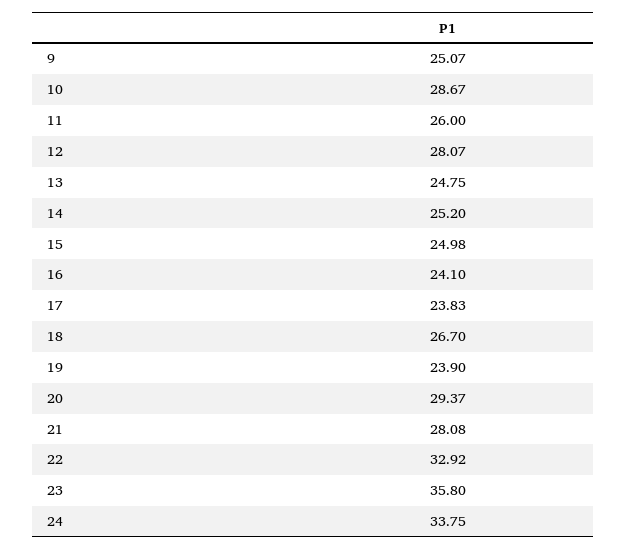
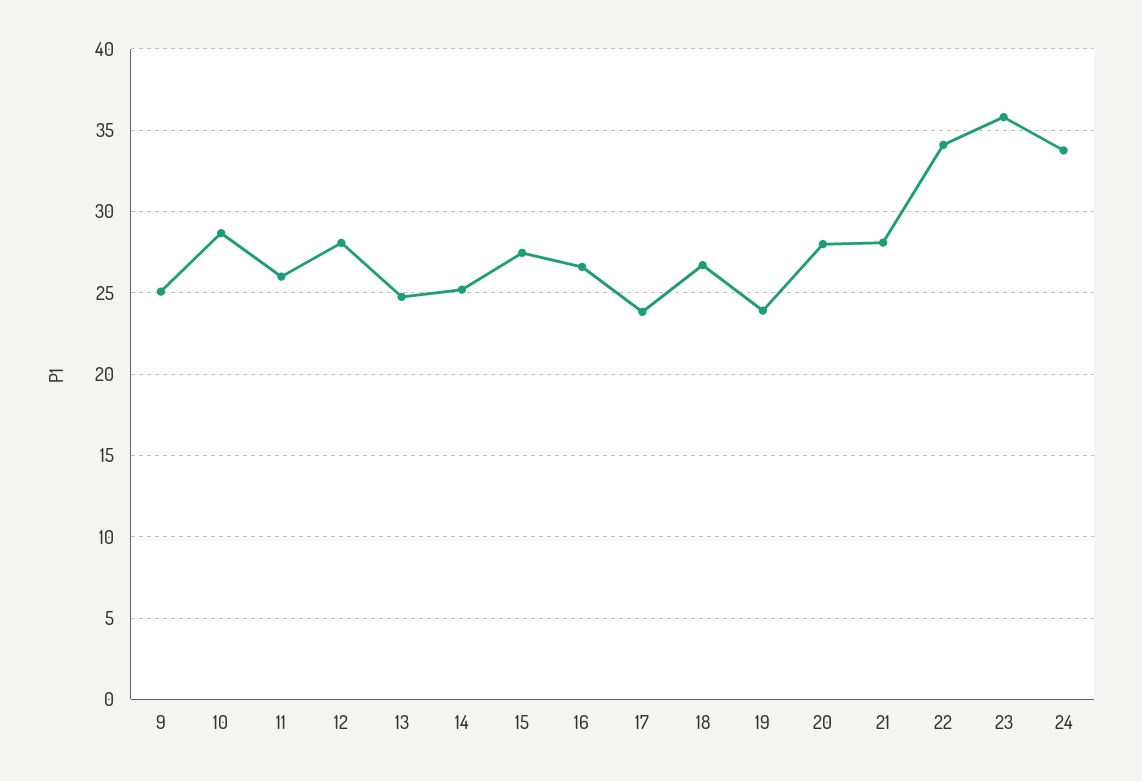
15: 24.98 -> 27.5
16: 24.1 -> 26.5
20: 29.37 -> 28
22: 32.92 -> 34

